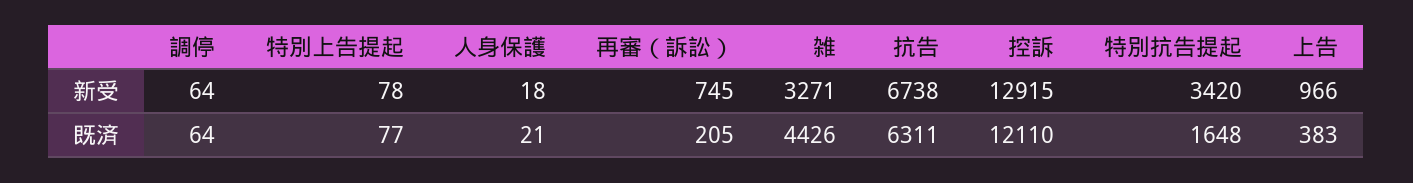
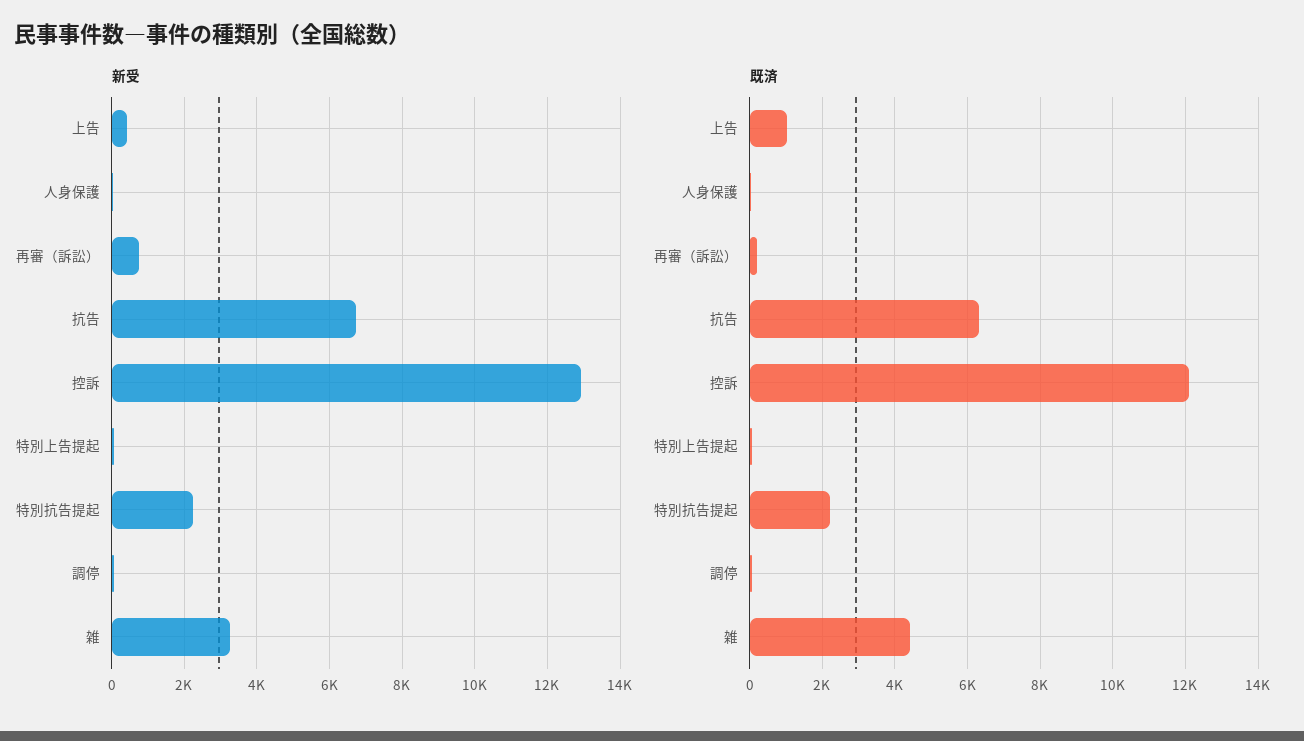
新受, 特別抗告提起: 3420 -> 2200
新受, 上告: 966 -> 400
既済, 特別抗告提起: 1648 -> 2200
既済, 上告: 383 -> 1000

